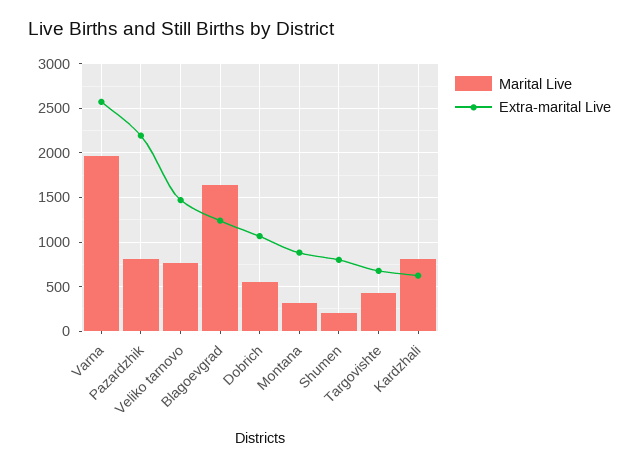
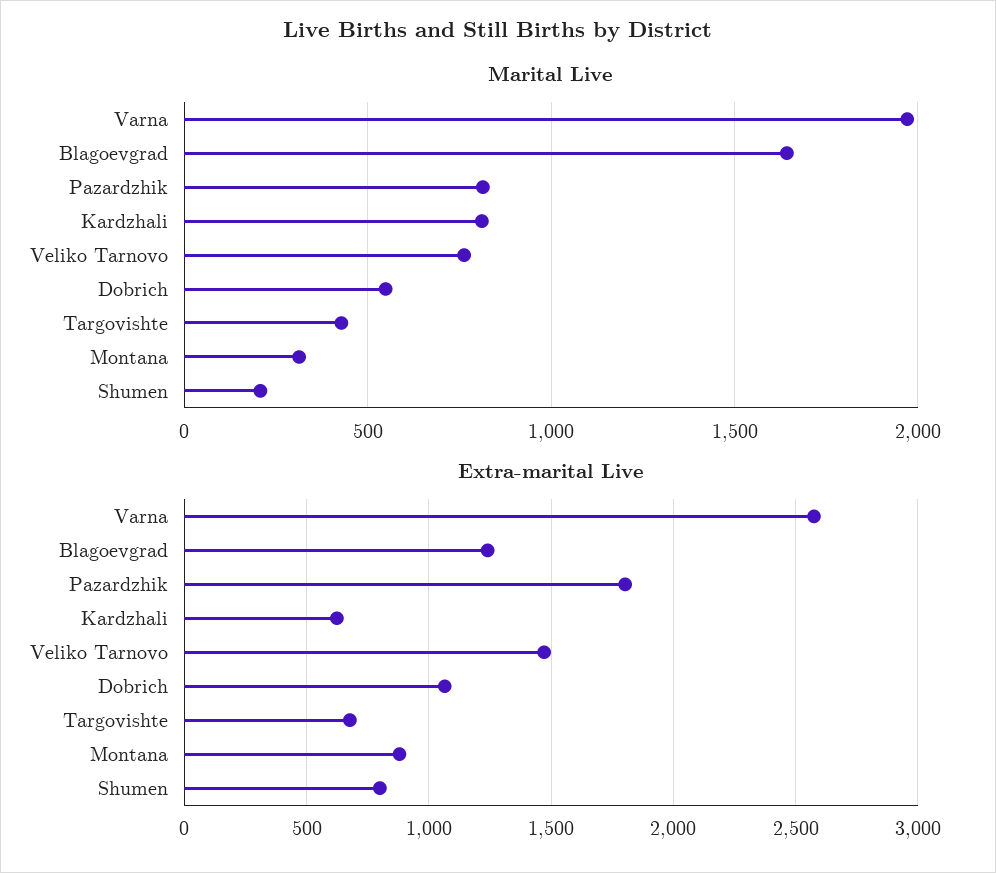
Extra-marital Live, Pazardzhik: 2200 -> 1800

